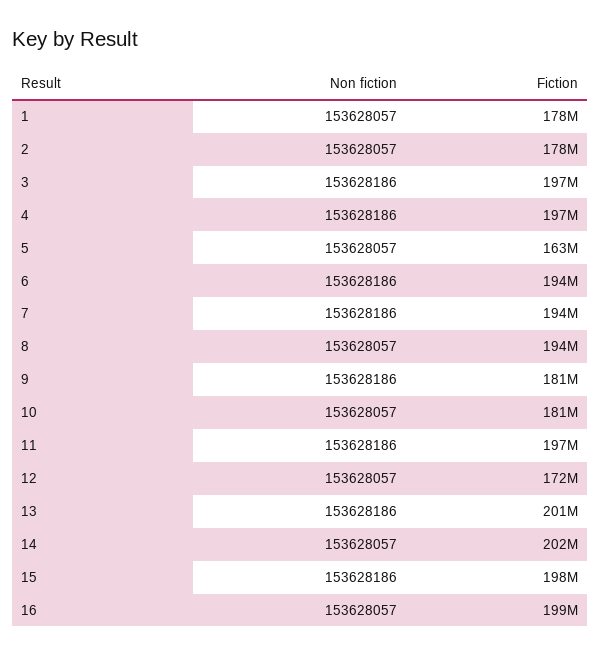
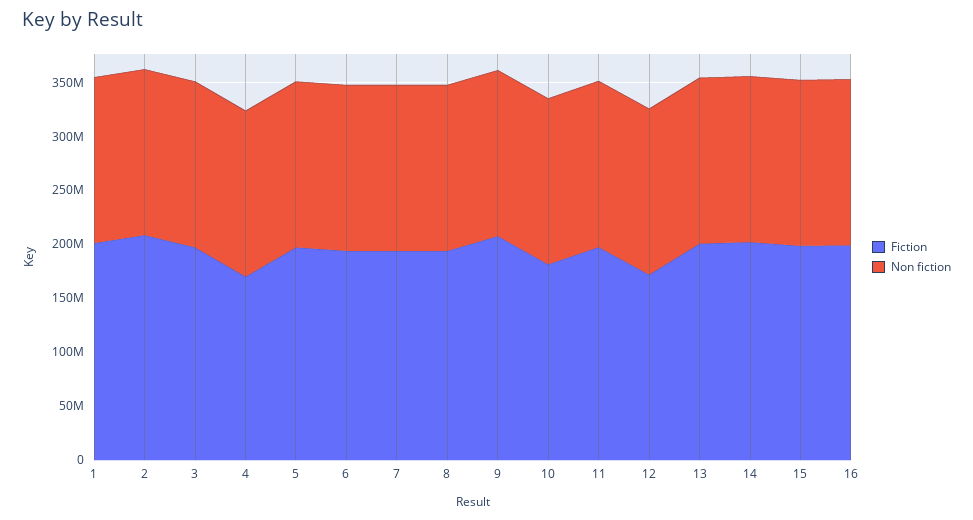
Fiction, 1: 178000000 -> 200000000
Fiction, 2: 178000000 -> 210000000
Fiction, 4: 197000000 -> 170000000
Fiction, 5: 163000000 -> 200000000
Fiction, 9: 181000000 -> 210000000

